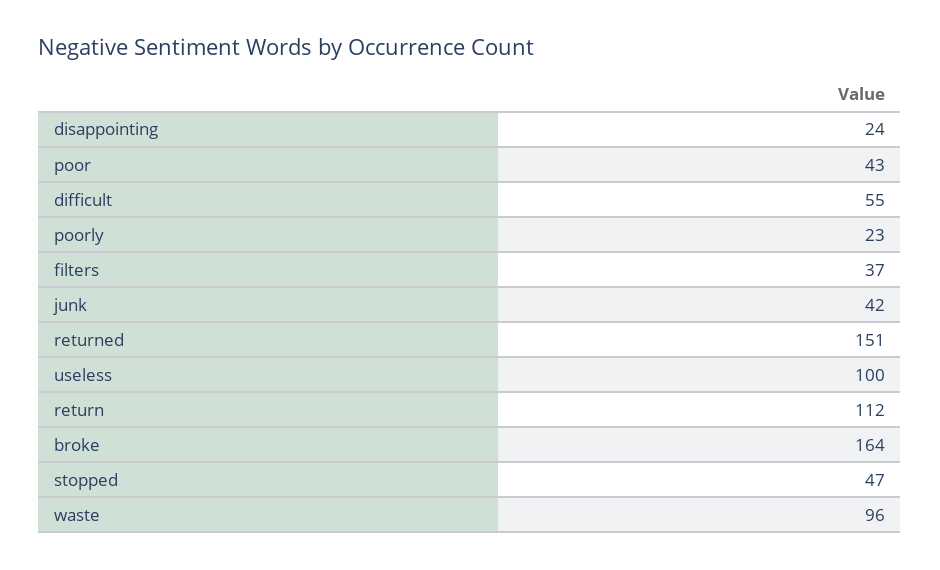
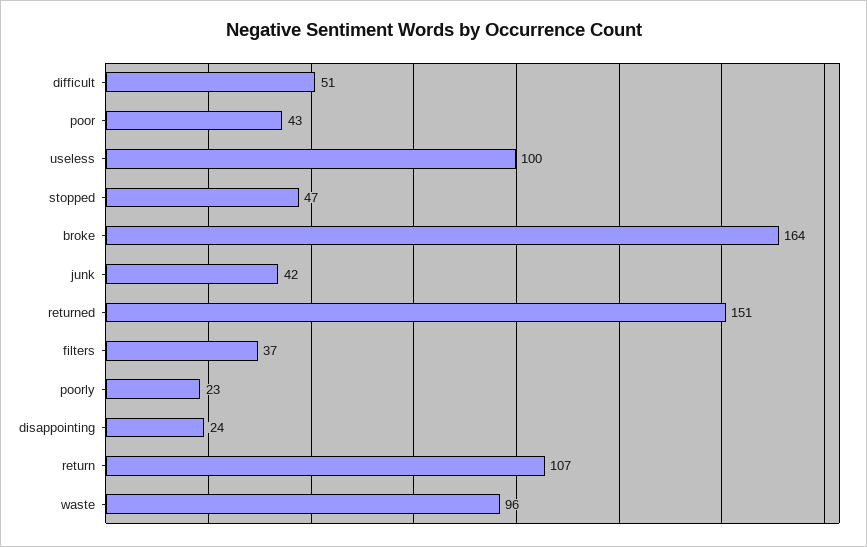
difficult: 55 -> 51
return: 112 -> 107

